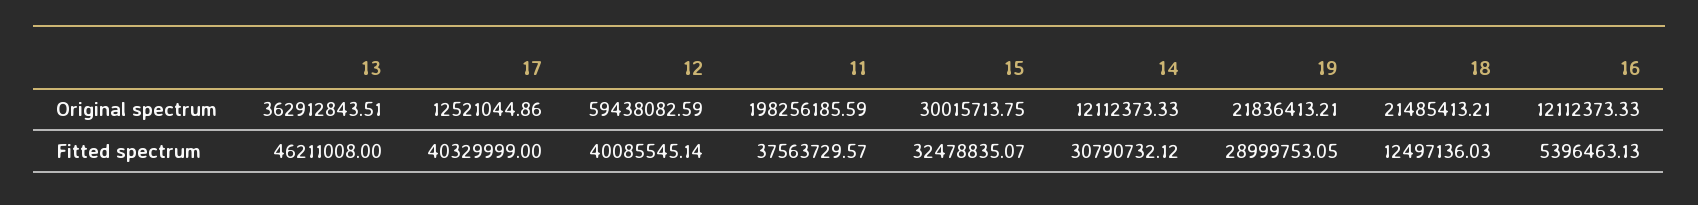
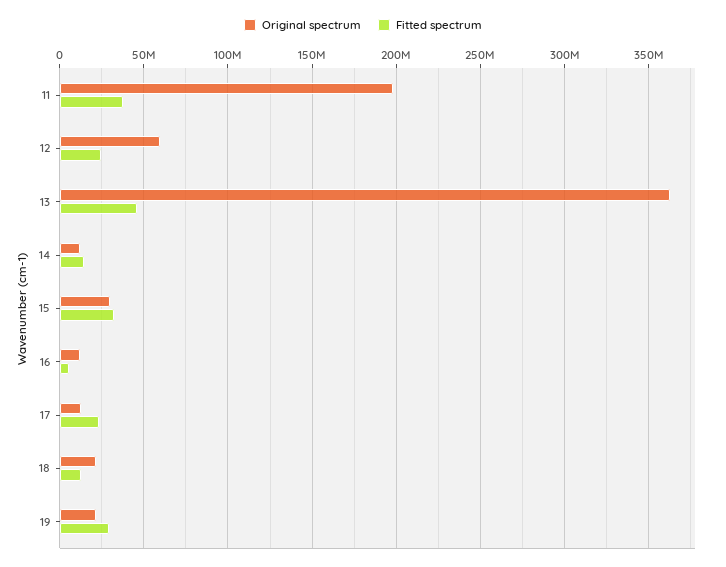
Fitted spectrum, 17: 40329999 -> 25000000
Fitted spectrum, 12: 40085545.14 -> 25000000
Fitted spectrum, 14: 30790732.12 -> 15000000

